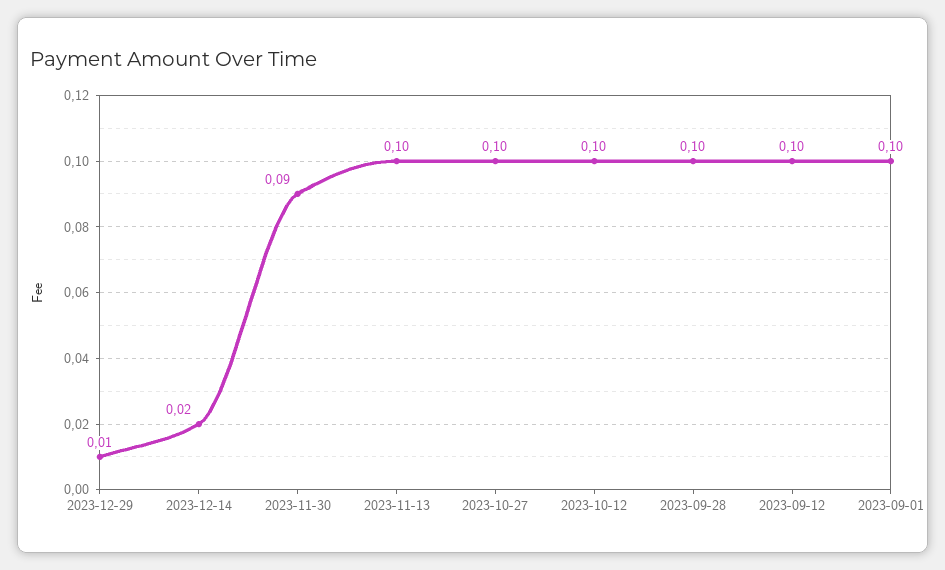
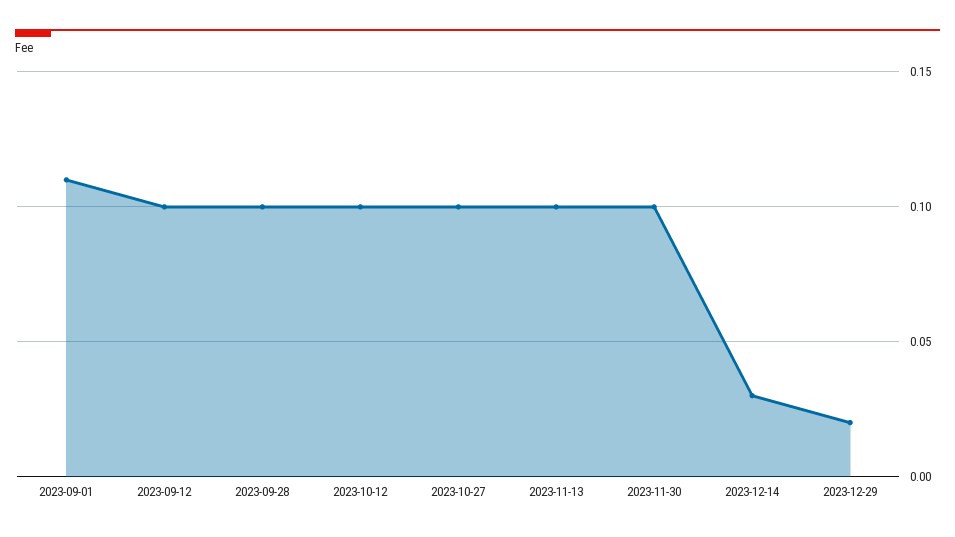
2023-12-29: 0.01 -> 0.02
2023-12-14: 0.02 -> 0.03
2023-11-30: 0.09 -> 0.1
2023-09-01: 0.1 -> 0.11

